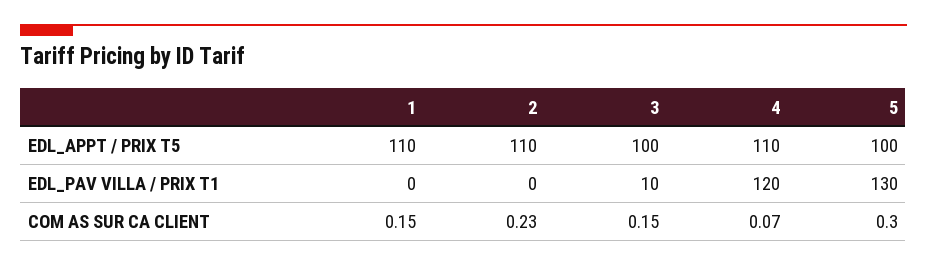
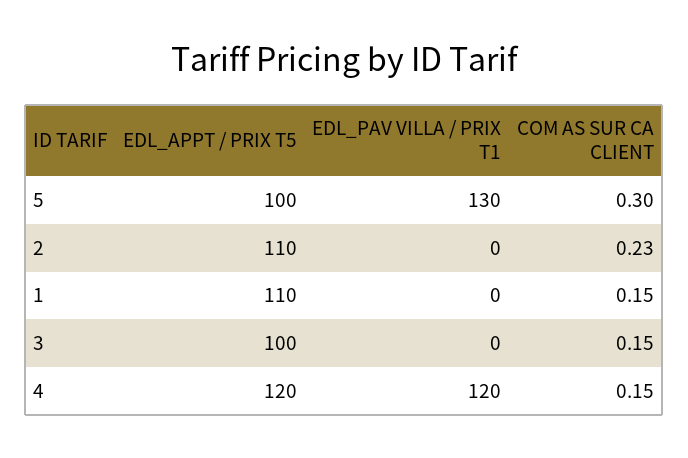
4, EDL_APPT / PRIX T5: 110 -> 120
3, EDL_PAV VILLA / PRIX T1: 10 -> 0
4, COM AS SUR CA CLIENT: 0.07 -> 0.15

